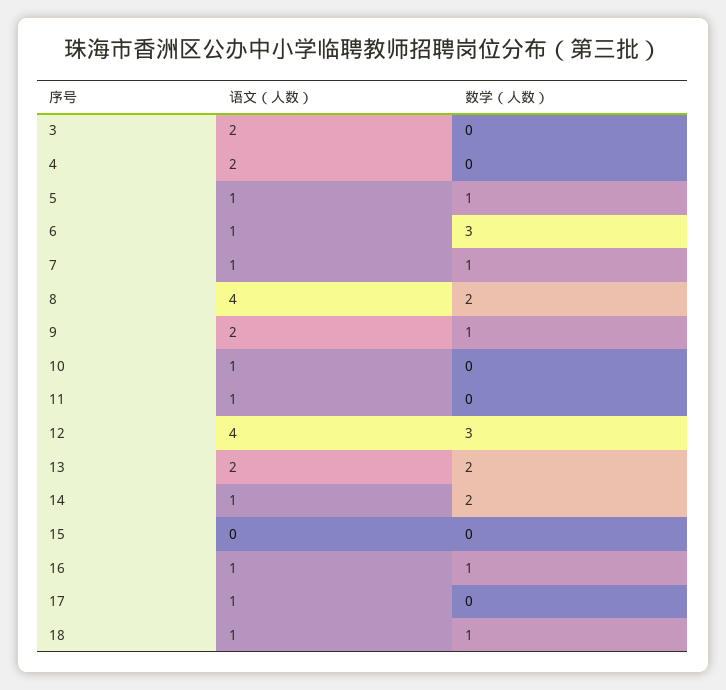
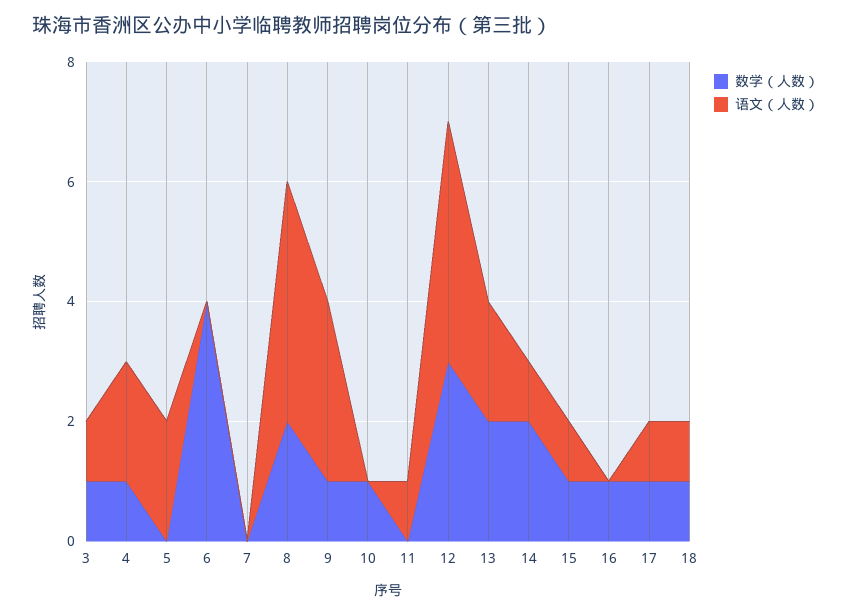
语文（人数）, 3: 2 -> 1
数学（人数）, 3: 0 -> 1
数学（人数）, 4: 0 -> 1
语文（人数）, 5: 1 -> 2
数学（人数）, 5: 1 -> 0
语文（人数）, 6: 1 -> 0
数学（人数）, 6: 3 -> 4
语文（人数）, 7: 1 -> 0
数学（人数）, 7: 1 -> 0
语文（人数）, 9: 2 -> 3
语文（人数）, 10: 1 -> 0
数学（人数）, 10: 0 -> 1
语文（人数）, 15: 0 -> 1
数学（人数）, 15: 0 -> 1
语文（人数）, 16: 1 -> 0
数学（人数）, 17: 0 -> 1

